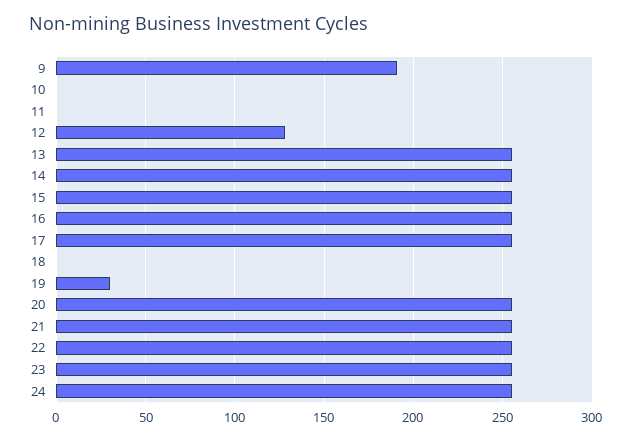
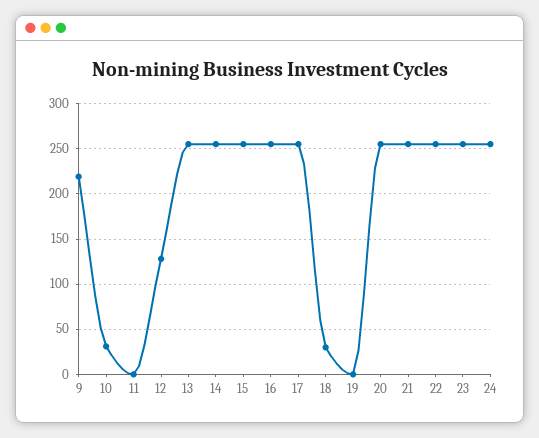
9: 190 -> 220
10: 0 -> 30
18: 0 -> 30
19: 30 -> 0

